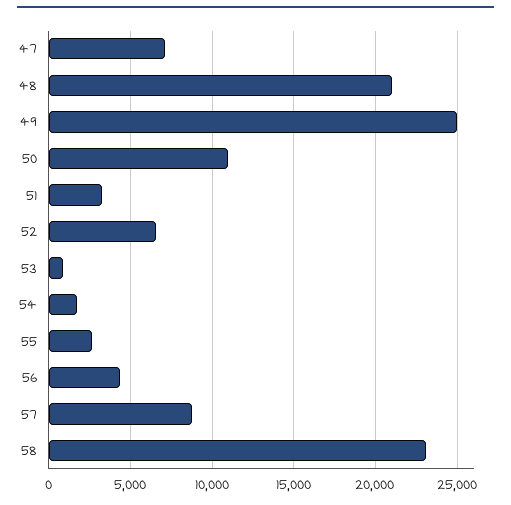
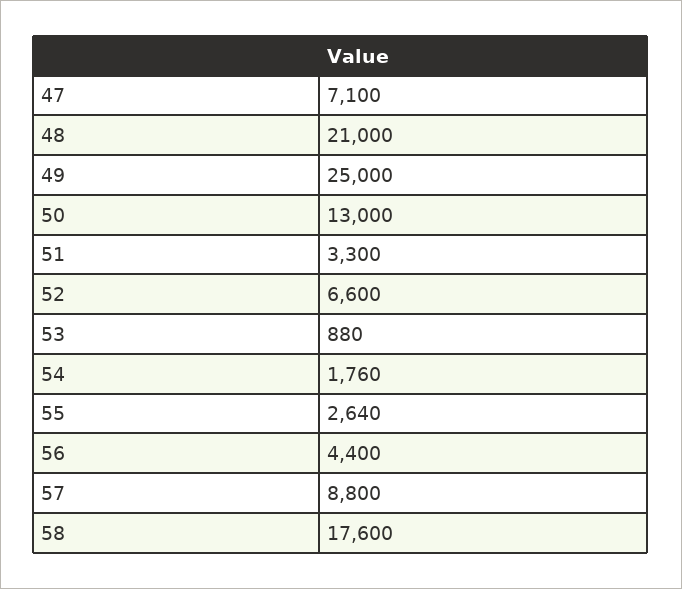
50: 11000 -> 13000
58: 23000 -> 17600

